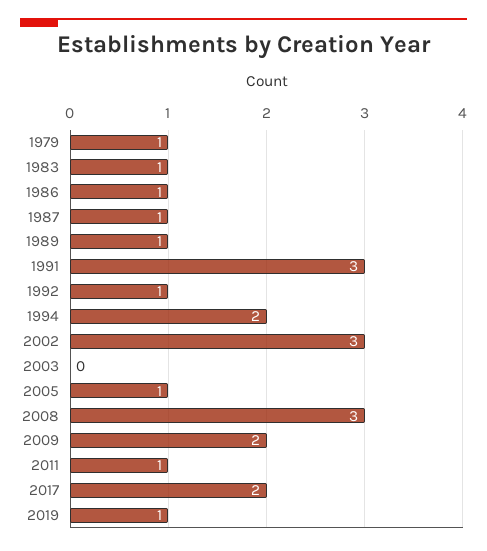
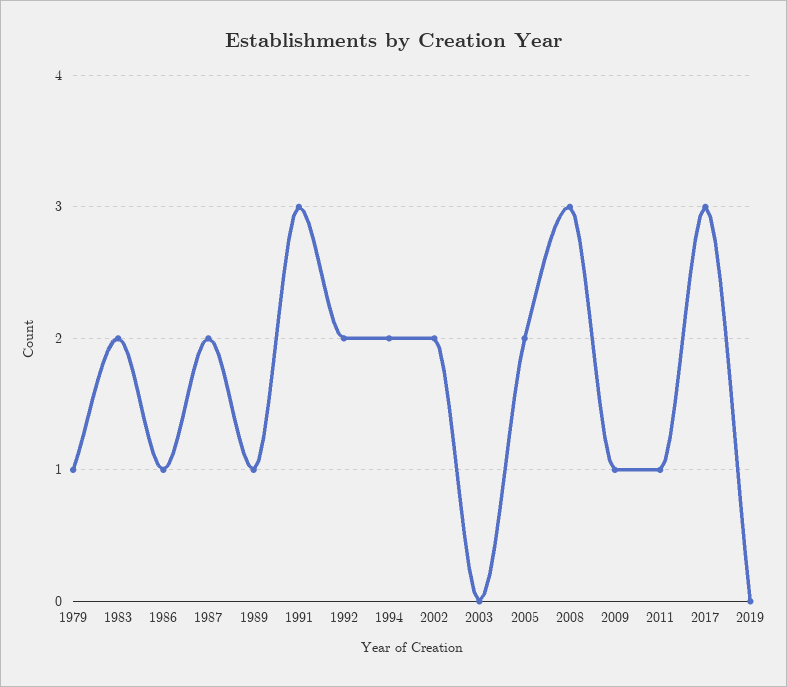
1983: 1 -> 2
1987: 1 -> 2
1992: 1 -> 2
2002: 3 -> 2
2005: 1 -> 2
2009: 2 -> 1
2017: 2 -> 3
2019: 1 -> 0

